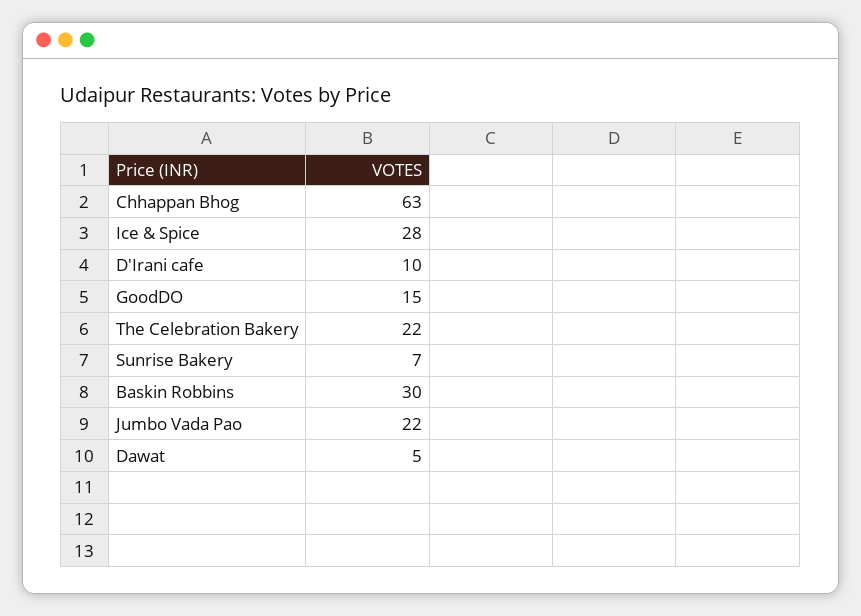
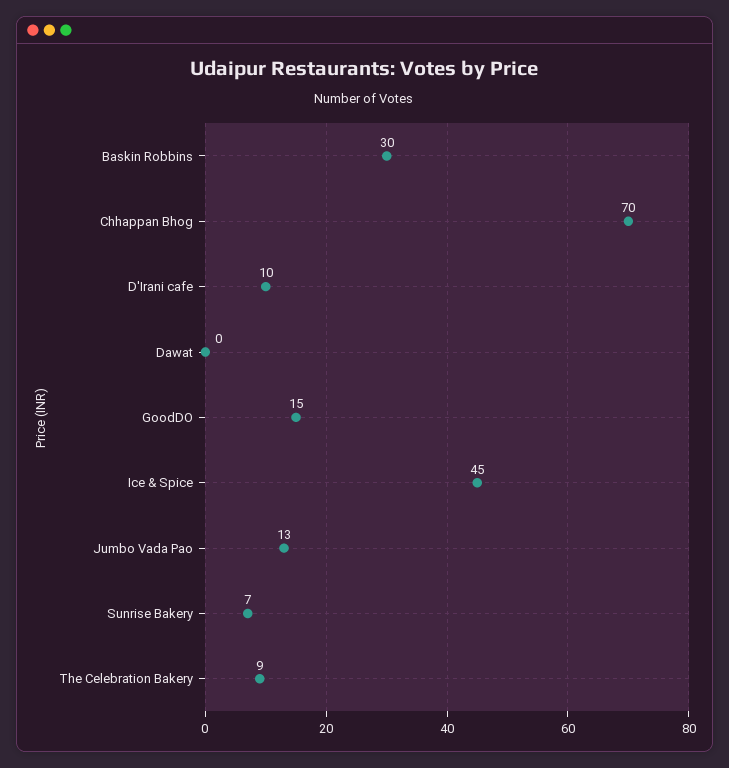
Chhappan Bhog: 63 -> 70
Ice & Spice: 28 -> 45
The Celebration Bakery: 22 -> 9
Jumbo Vada Pao: 22 -> 13
Dawat: 5 -> 0

